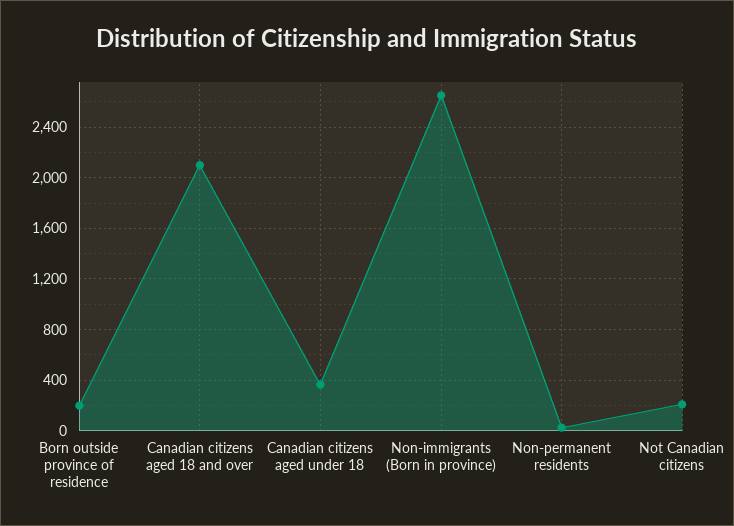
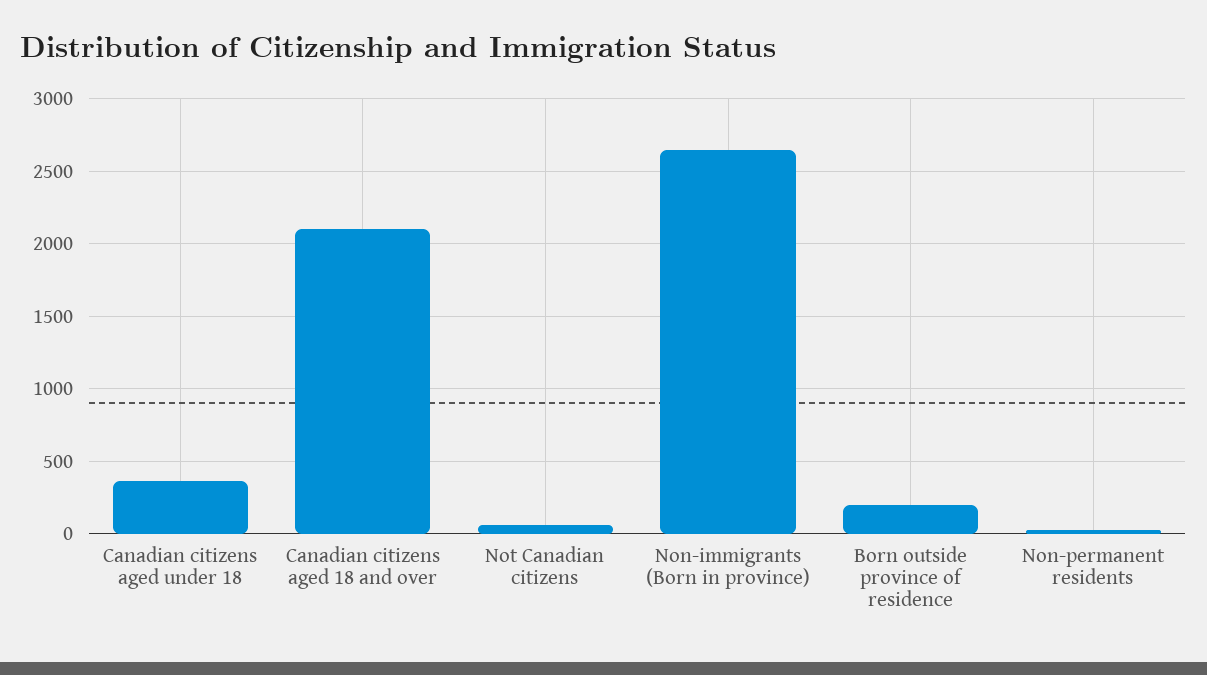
Not Canadian citizens: 200 -> 50

